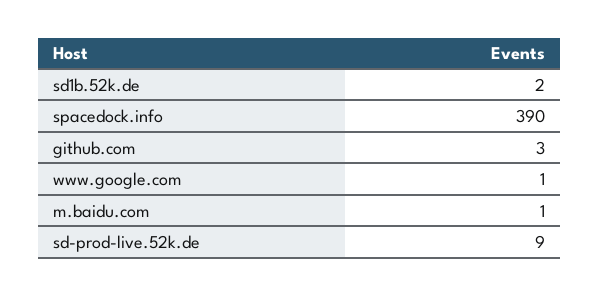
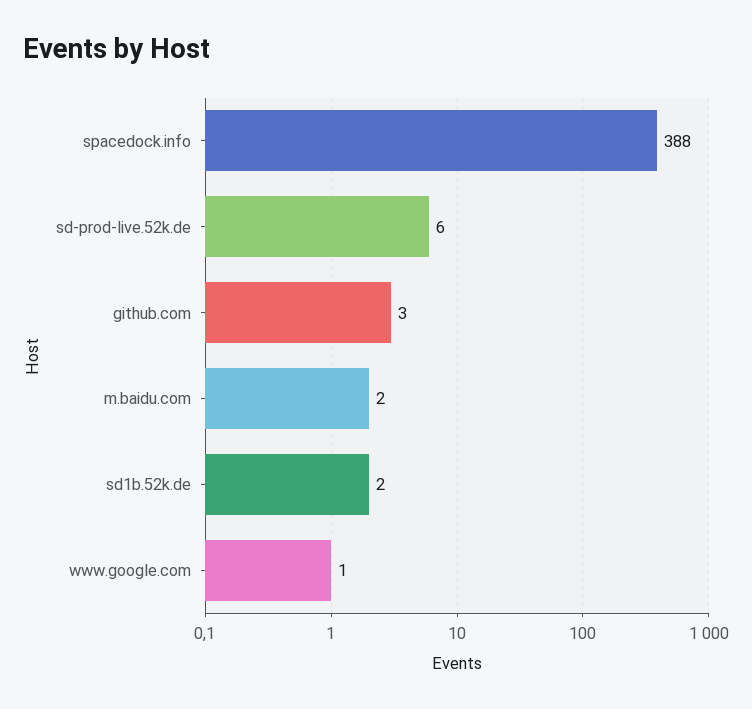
spacedock.info: 390 -> 388
m.baidu.com: 1 -> 2
sd-prod-live.52k.de: 9 -> 6

